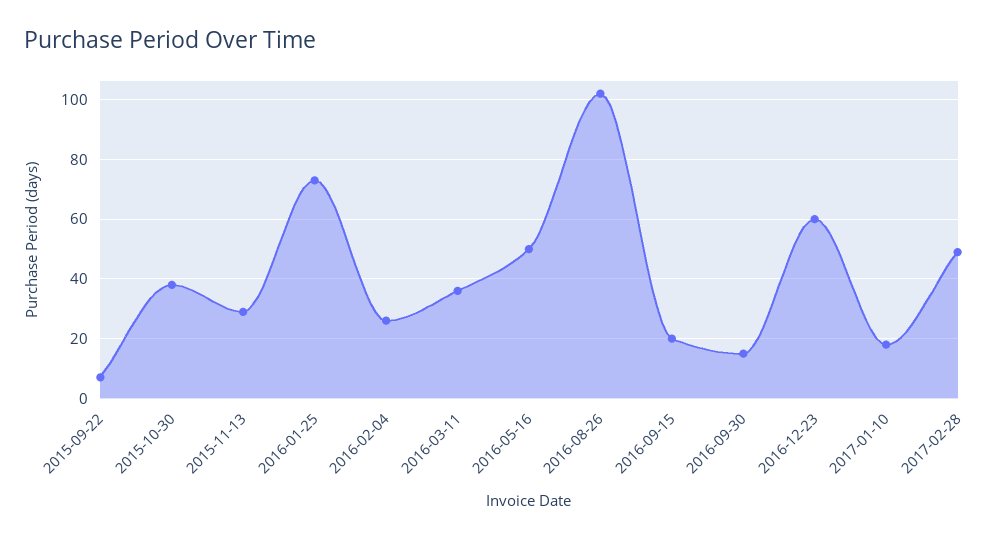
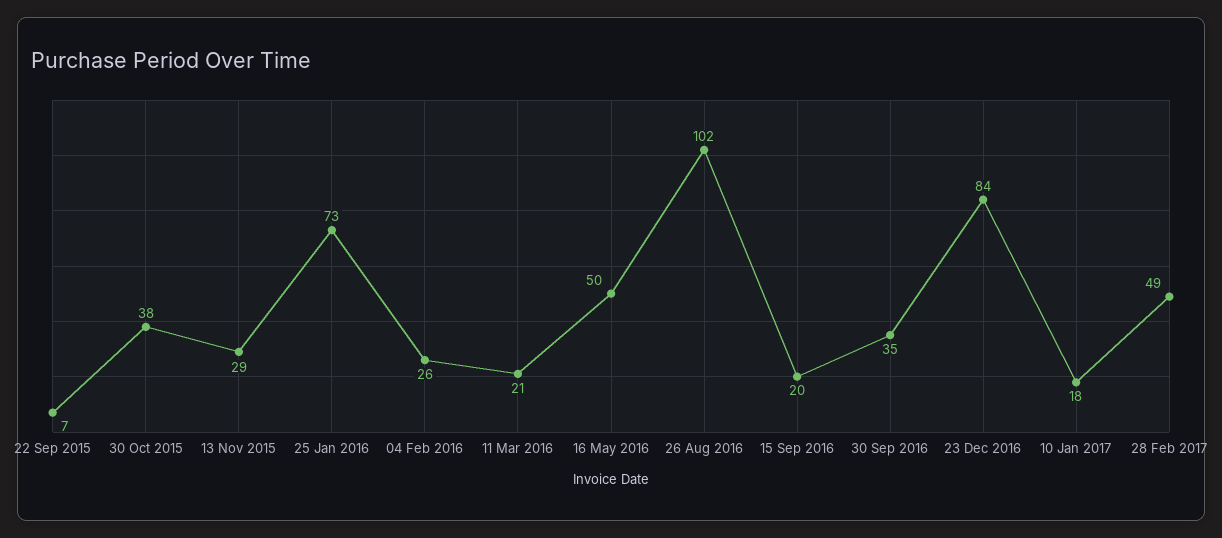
2016-03-11: 35 -> 21
2016-09-30: 15 -> 35
2016-12-23: 60 -> 84

